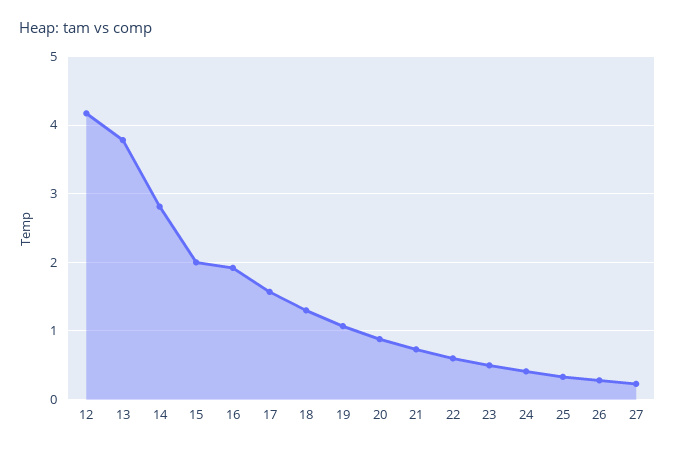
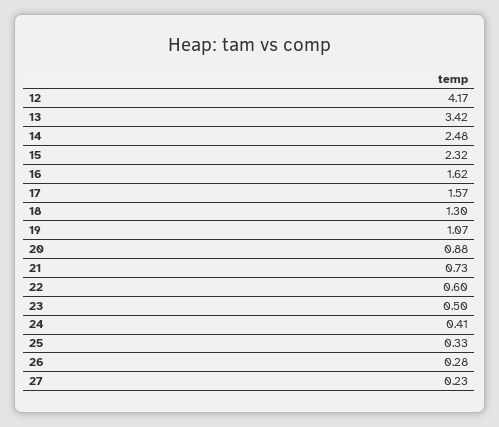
13: 3.8 -> 3.42
14: 2.8 -> 2.48
15: 2 -> 2.32
16: 1.9 -> 1.62

